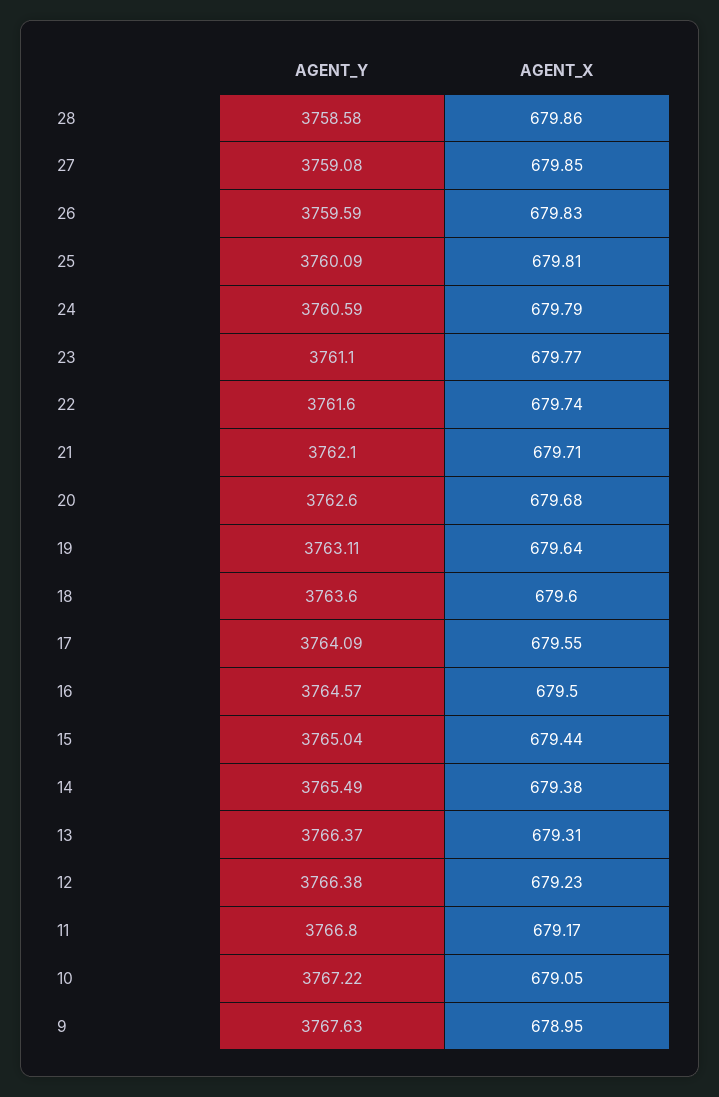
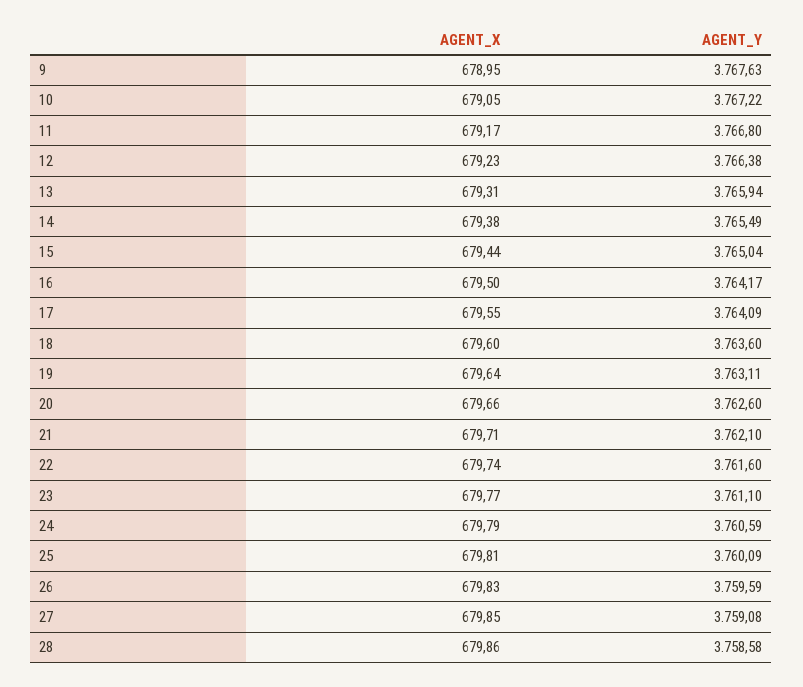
AGENT_X, 20: 679.68 -> 679.66
AGENT_Y, 16: 3764.57 -> 3764.17
AGENT_Y, 13: 3766.37 -> 3765.94

